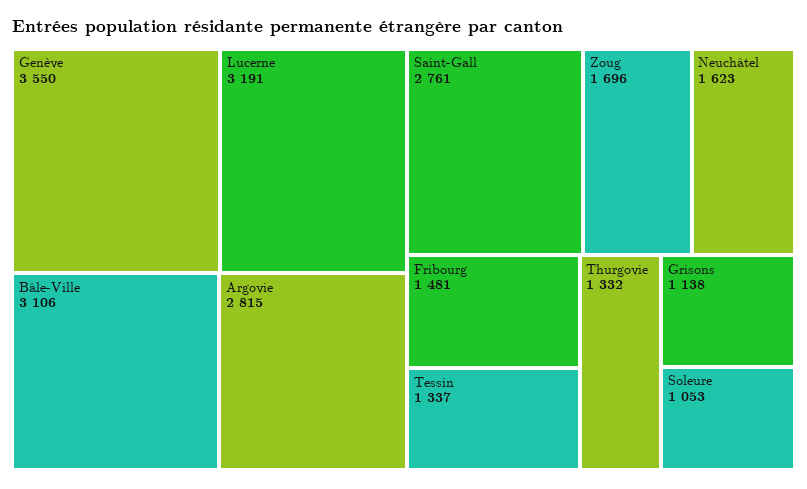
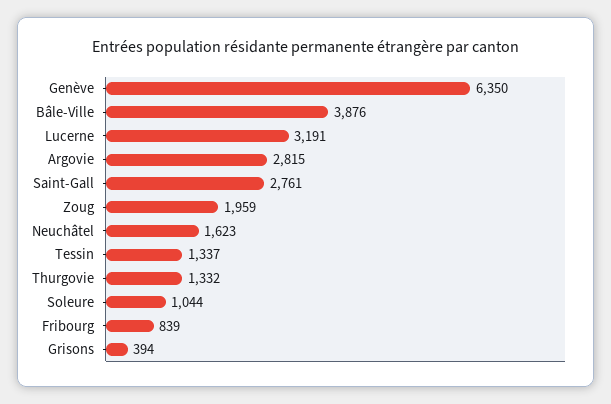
Genève: 3550 -> 6350
Bâle-Ville: 3106 -> 3876
Zoug: 1696 -> 1959
Fribourg: 1481 -> 839
Grisons: 1138 -> 394
Soleure: 1053 -> 1044

